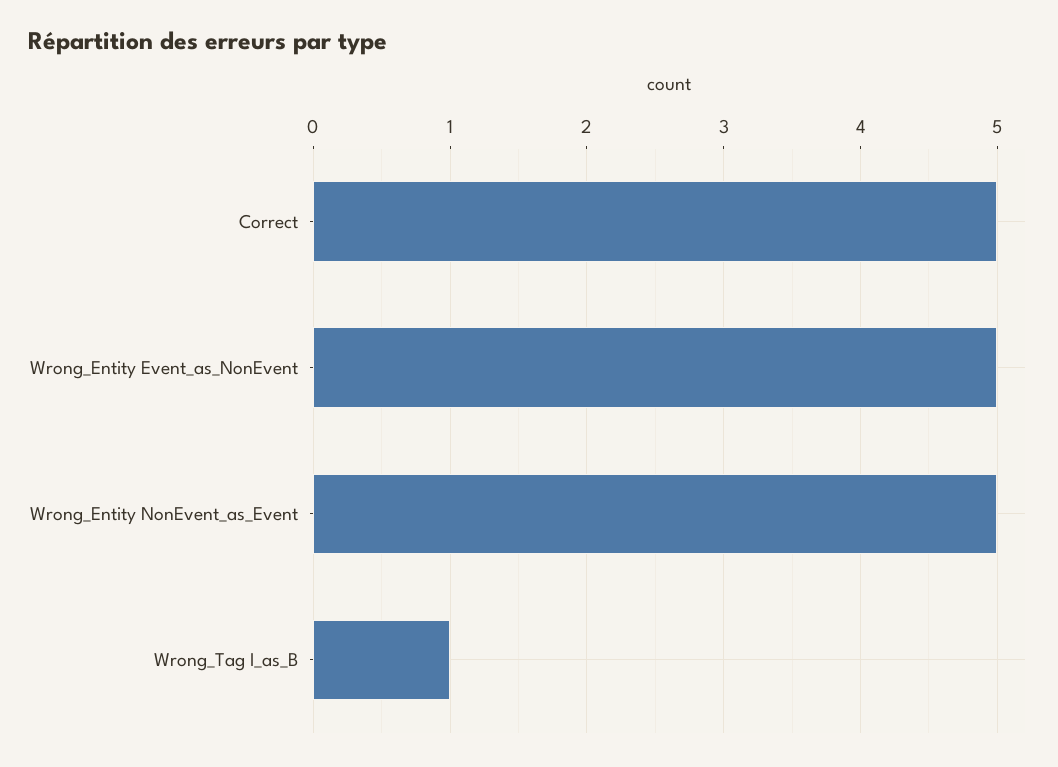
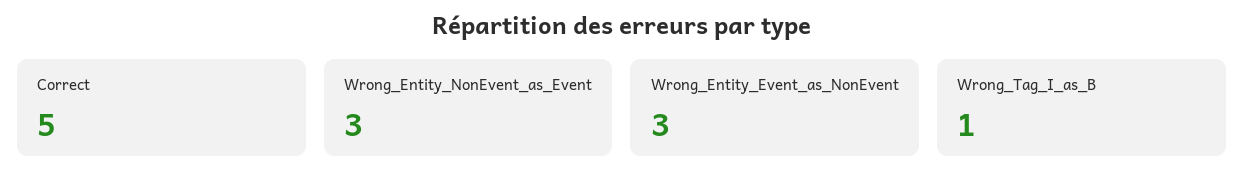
Wrong_Entity Event_as_NonEvent: 5 -> 3
Wrong_Entity NonEvent_as_Event: 5 -> 3

